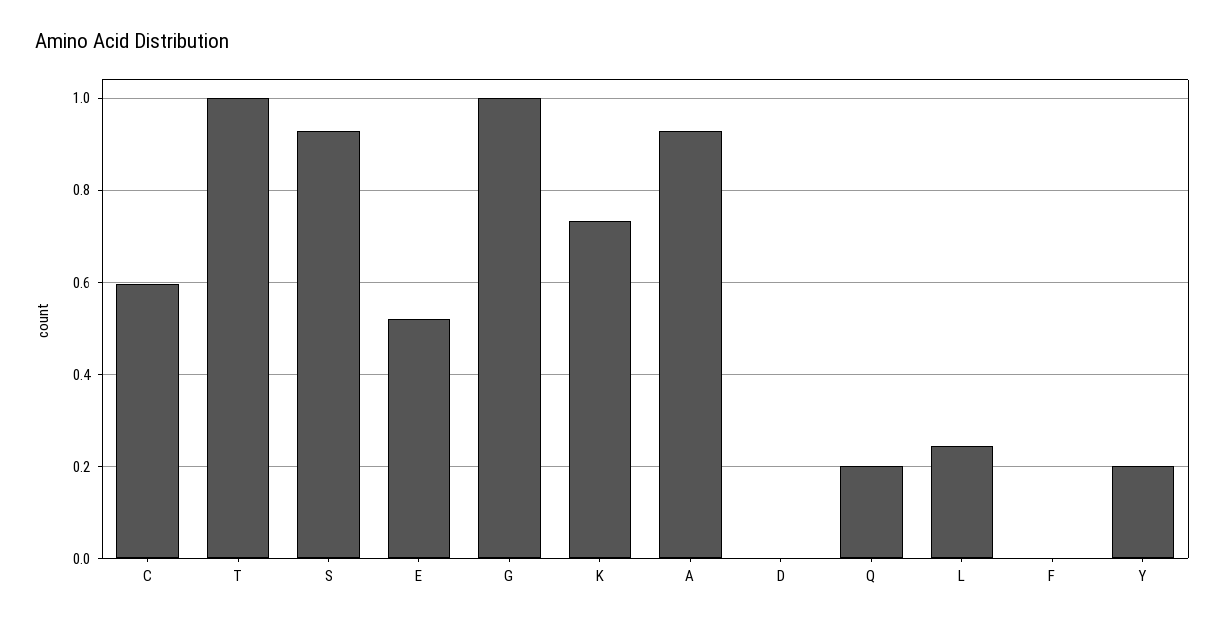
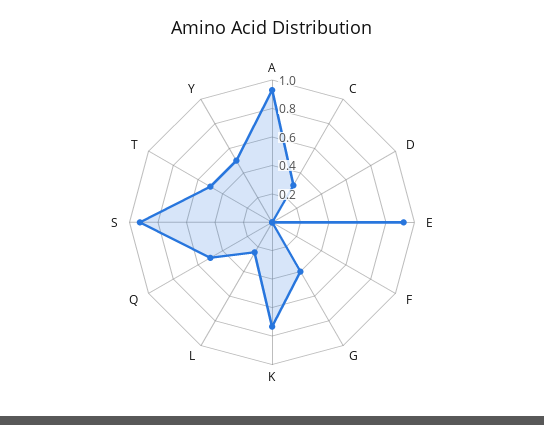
C: 0.6 -> 0.3
T: 1 -> 0.5
E: 0.52 -> 0.9
G: 1 -> 0.4
Q: 0.2 -> 0.5
Y: 0.2 -> 0.5

